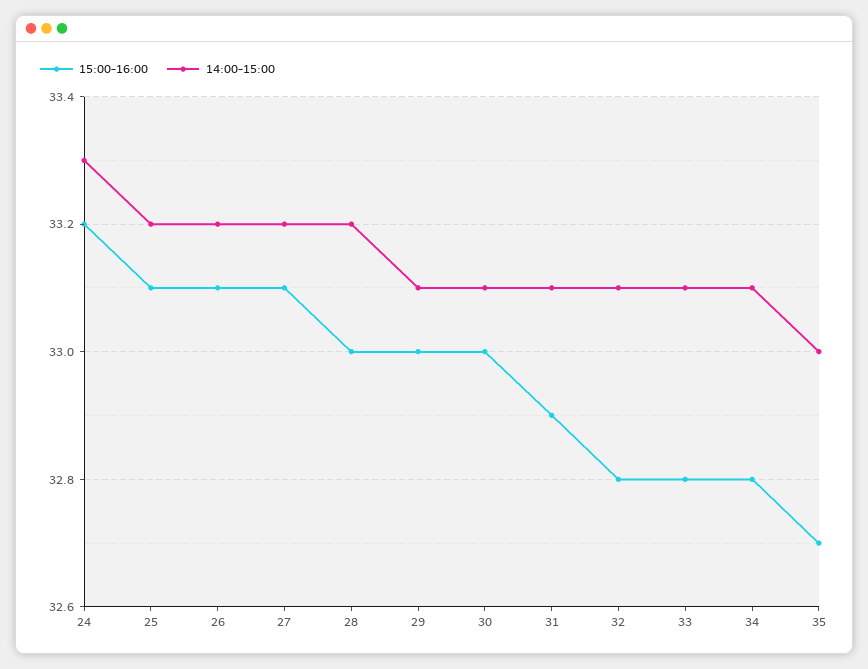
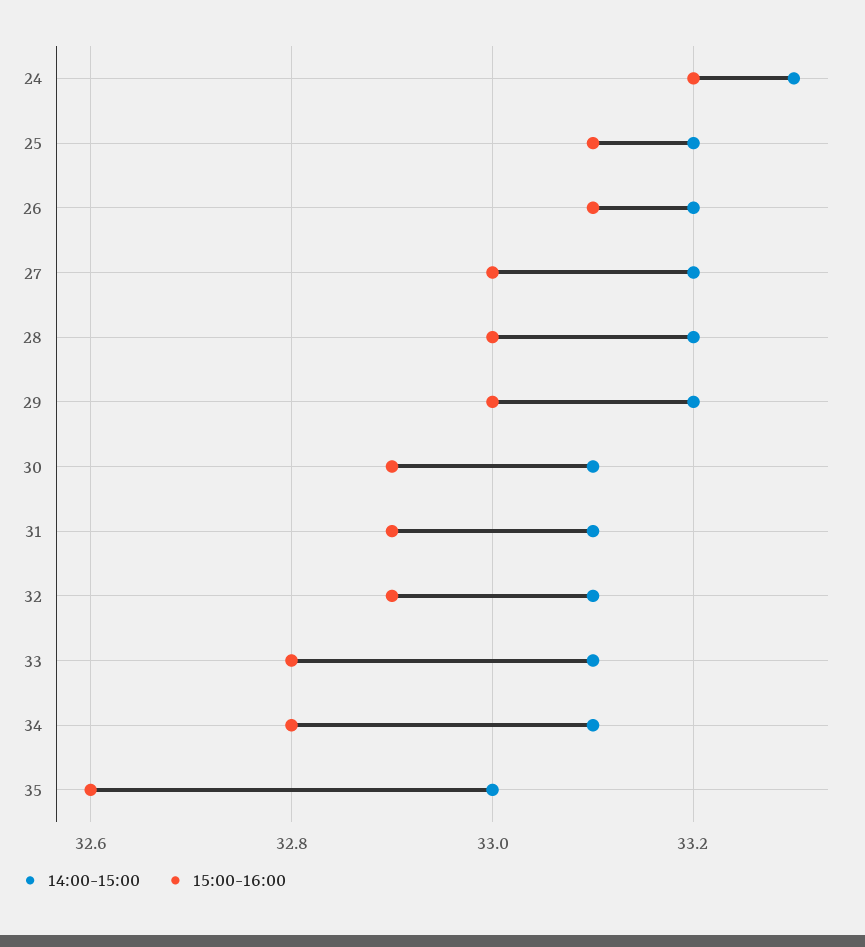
15:00-16:00, 27: 33.1 -> 33
14:00-15:00, 29: 33.1 -> 33.2
15:00-16:00, 30: 33 -> 32.9
15:00-16:00, 32: 32.8 -> 32.9
15:00-16:00, 35: 32.7 -> 32.6

